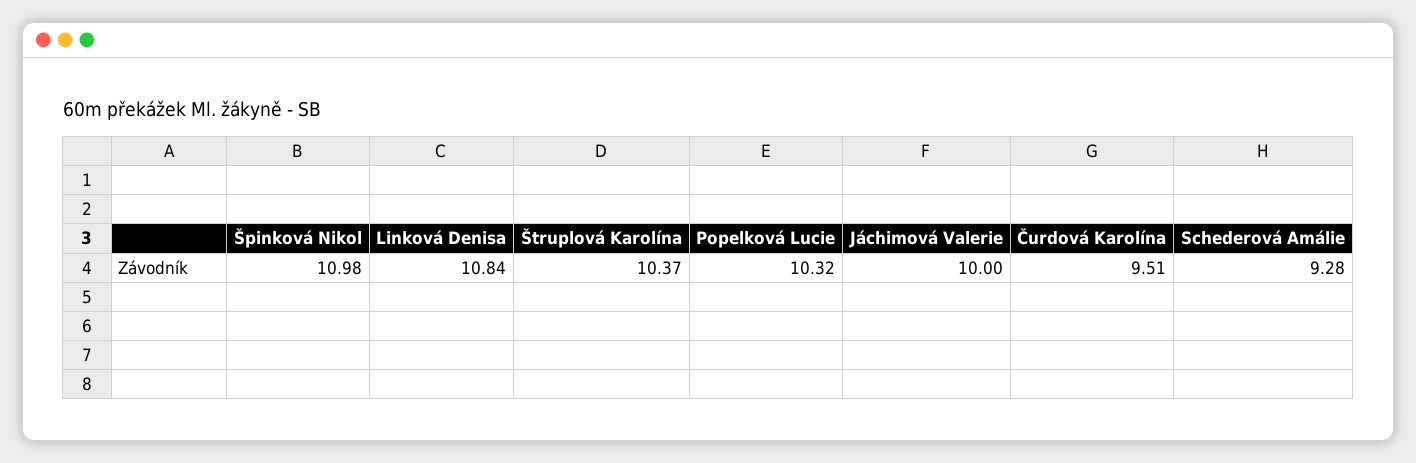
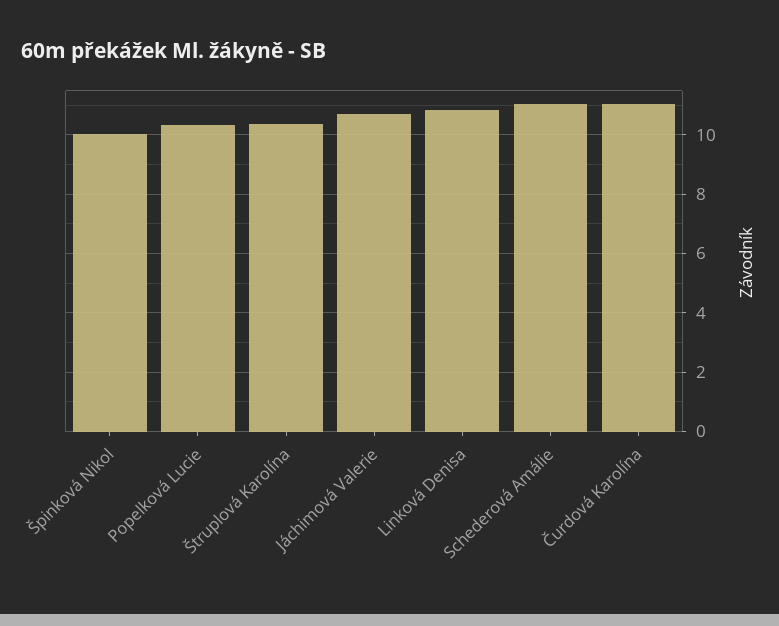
Špinková Nikol: 10.98 -> 10
Jáchimová Valerie: 10 -> 10.75
Čurdová Karolína: 9.51 -> 11
Schederová Amálie: 9.28 -> 11

